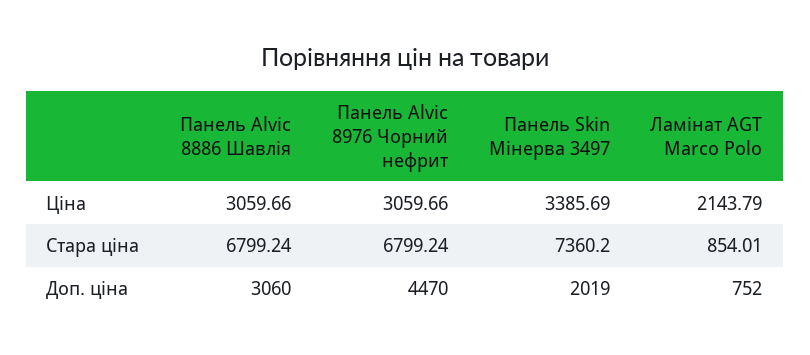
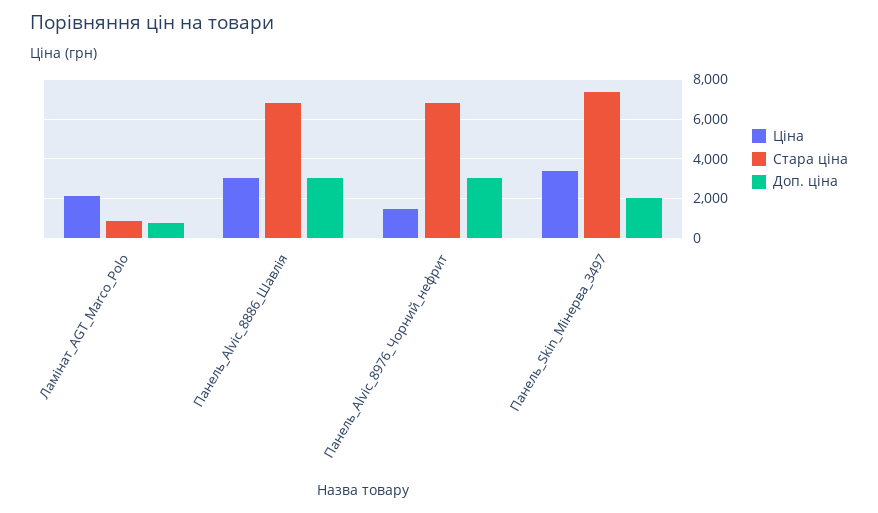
Ціна, Панель Alvic 8976 Чорний нефрит: 3059.66 -> 1500
Доп. ціна, Панель Alvic 8976 Чорний нефрит: 4470 -> 3000

